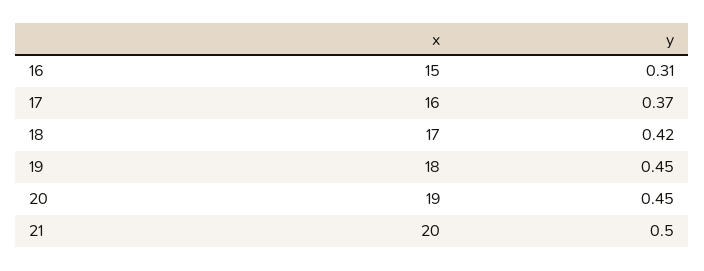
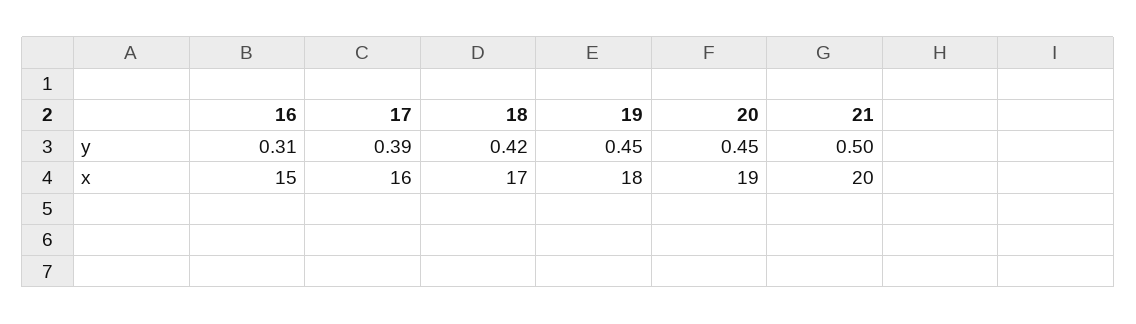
y, 17: 0.37 -> 0.39

